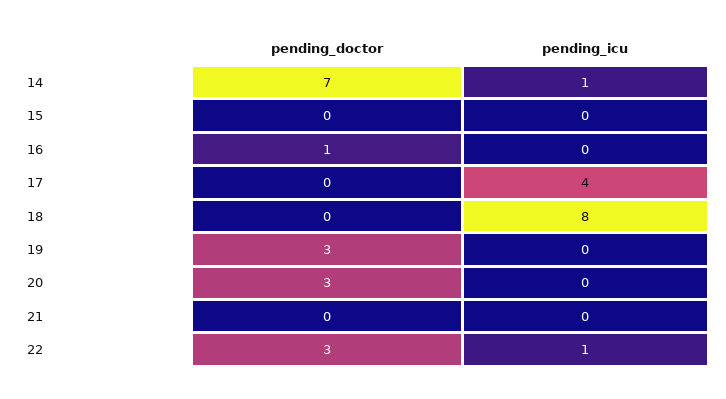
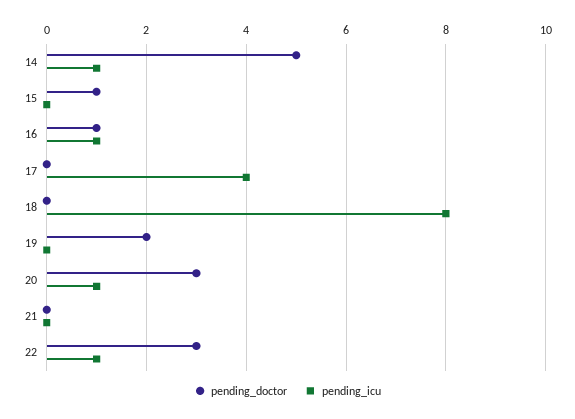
pending_doctor, 14: 7 -> 5
pending_doctor, 15: 0 -> 1
pending_icu, 16: 0 -> 1
pending_doctor, 19: 3 -> 2
pending_icu, 20: 0 -> 1

